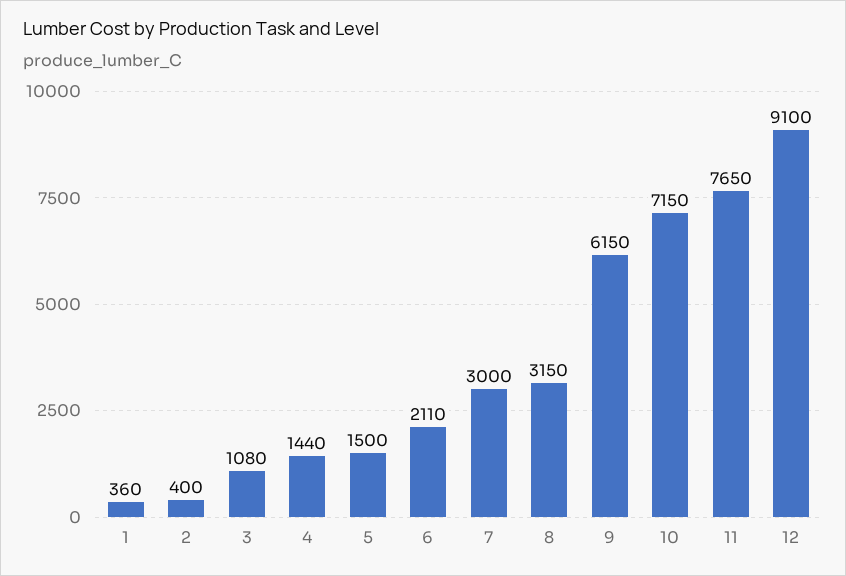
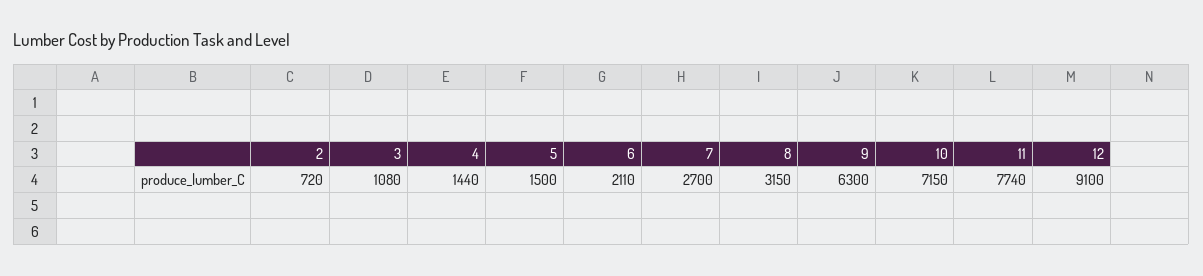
1: 360 -> none
2: 400 -> 720
7: 3000 -> 2700
9: 6150 -> 6300
11: 7650 -> 7740

